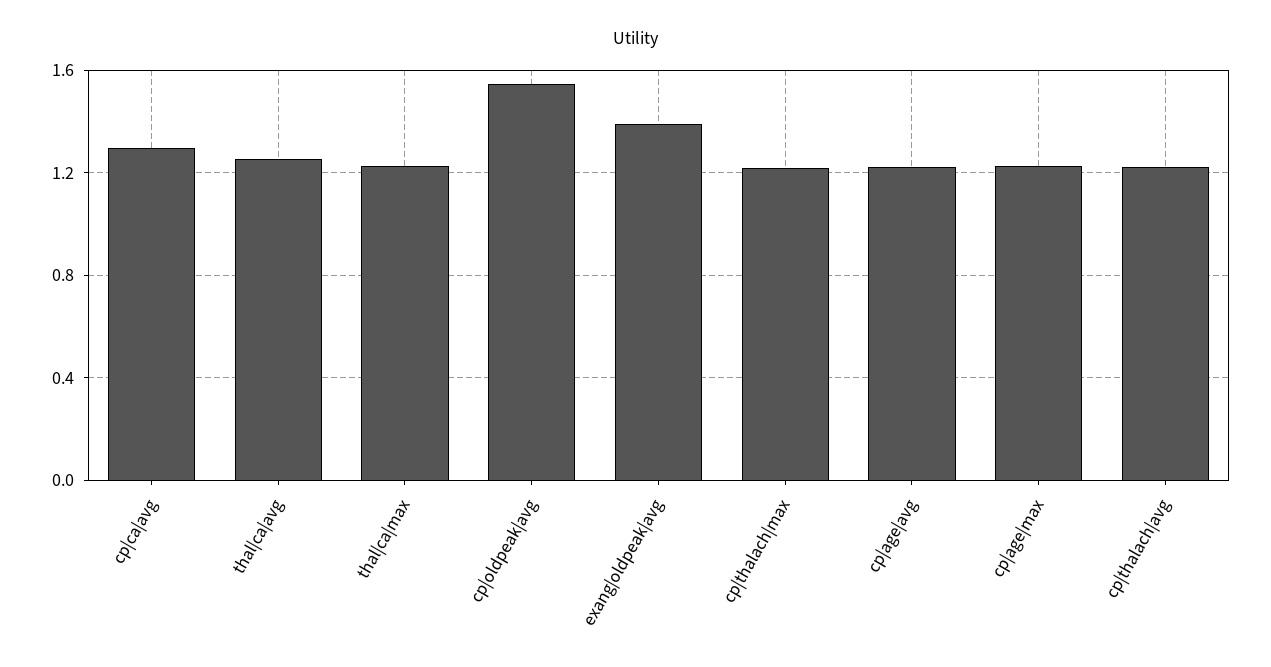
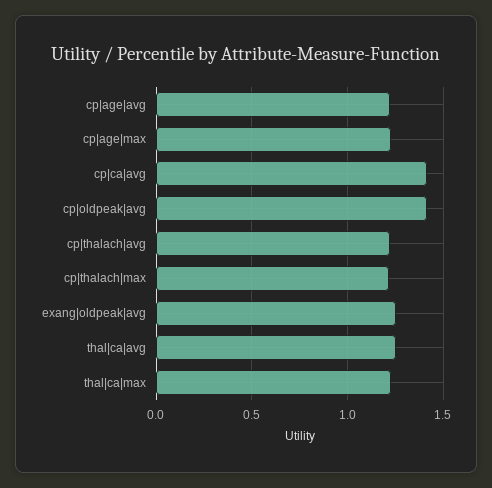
cp|ca|avg: 1.3 -> 1.4
cp|oldpeak|avg: 1.55 -> 1.4
exang|oldpeak|avg: 1.4 -> 1.25

